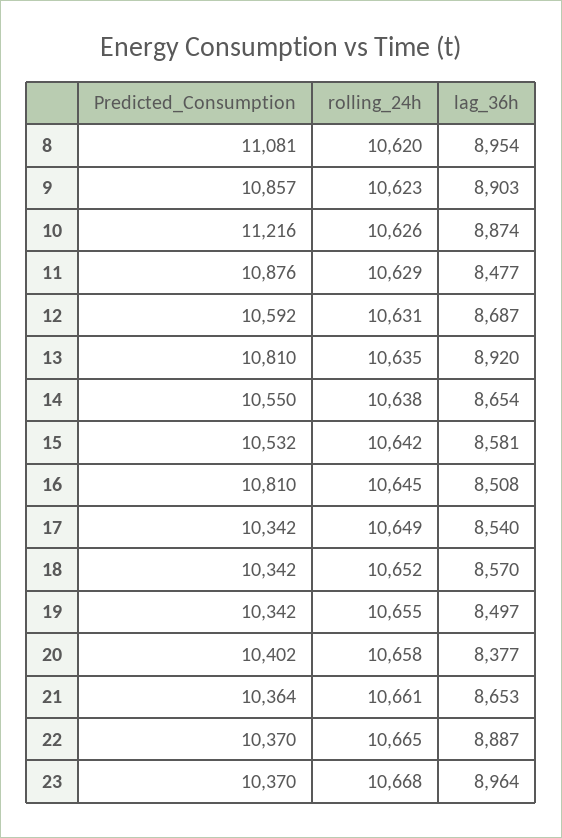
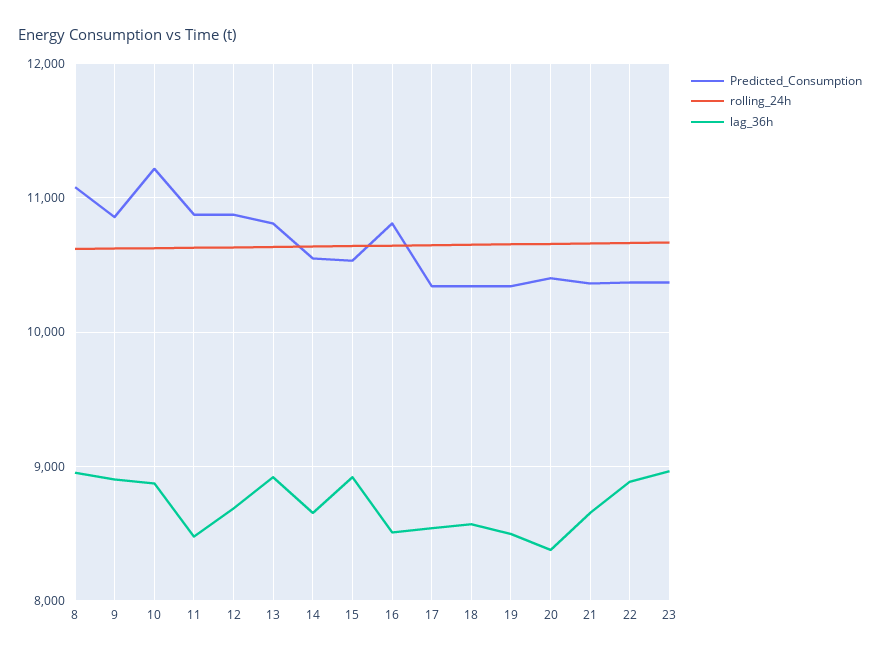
Predicted_Consumption, 12: 10592 -> 10900
lag_36h, 15: 8581 -> 8900

